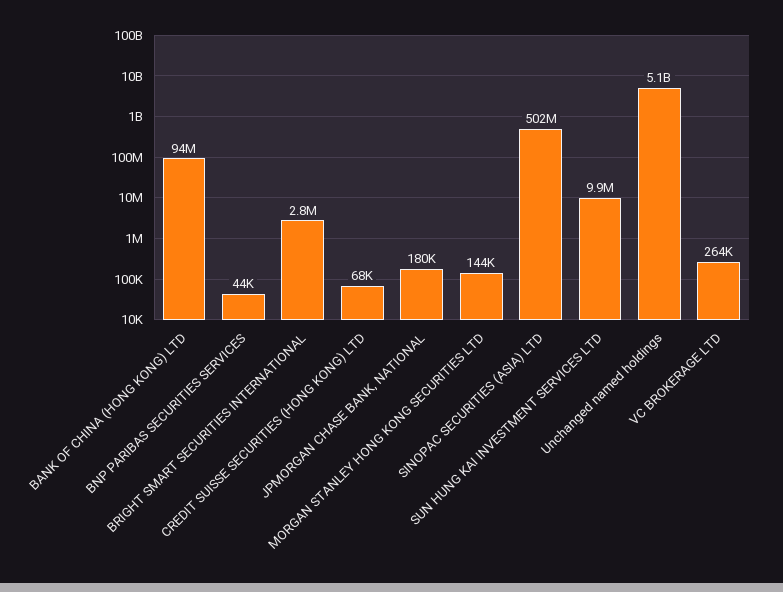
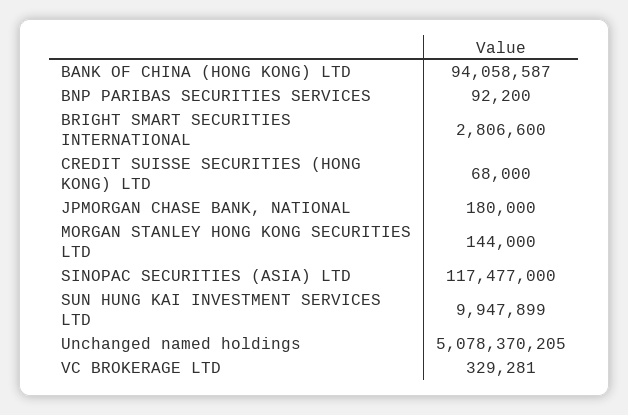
BNP PARIBAS SECURITIES SERVICES: 44000 -> 92200
SINOPAC SECURITIES (ASIA) LTD: 502000000 -> 117477000
VC BROKERAGE LTD: 264000 -> 329281

